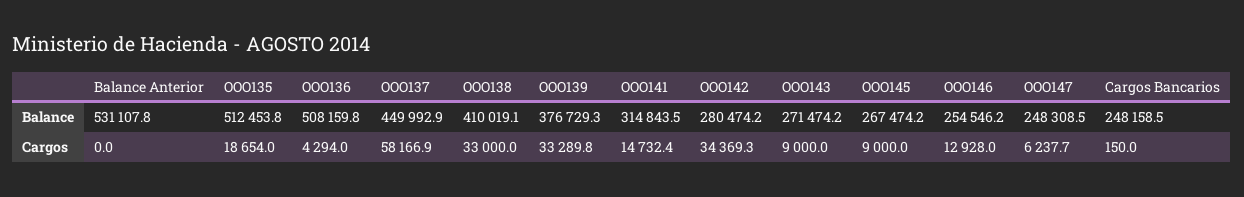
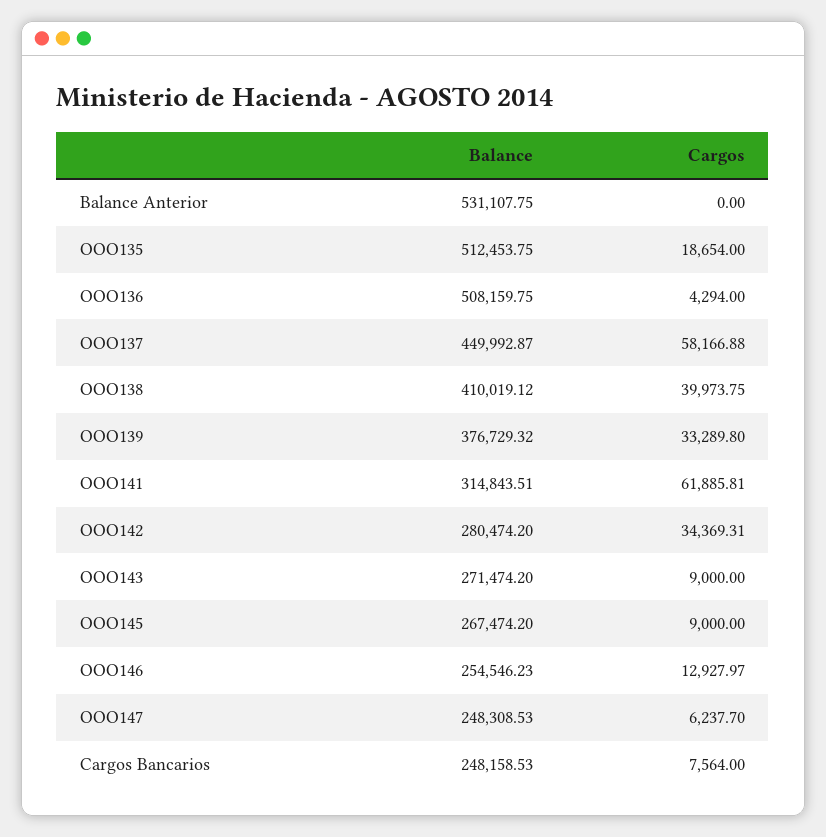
OOO138, Cargos: 33000 -> 39973.75
OOO141, Cargos: 14732.4 -> 61885.81
Cargos Bancarios, Cargos: 150 -> 7564

